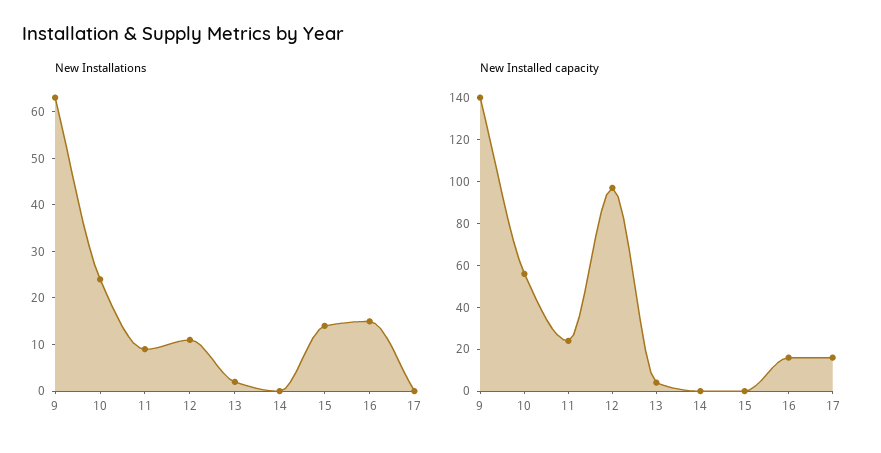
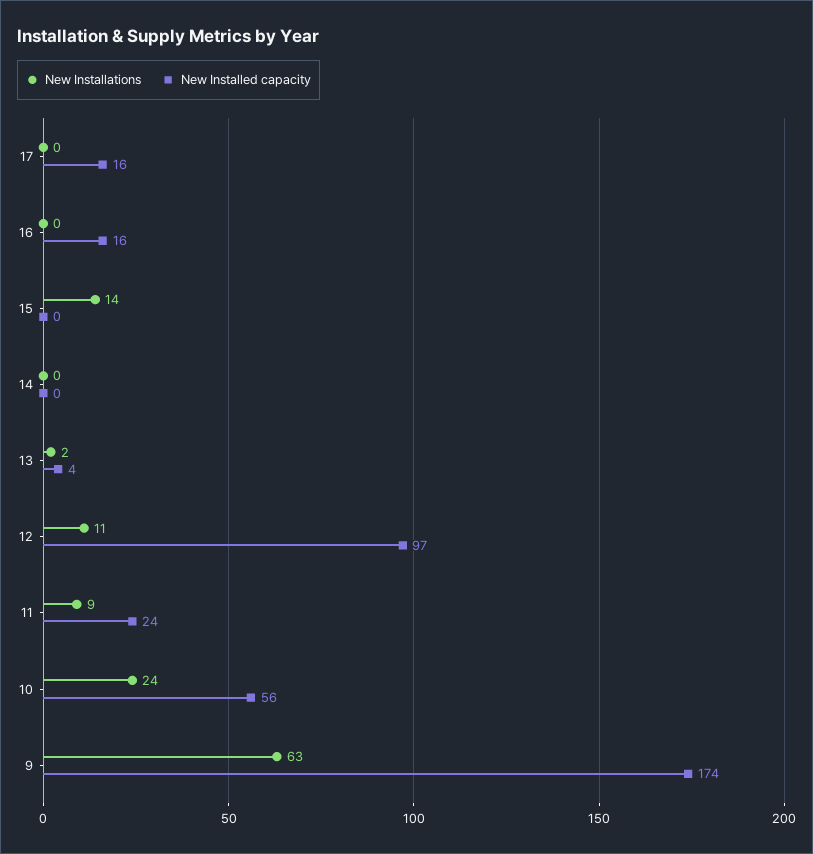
New Installations, 16: 15 -> 0
New Installed capacity, 9: 140 -> 174

